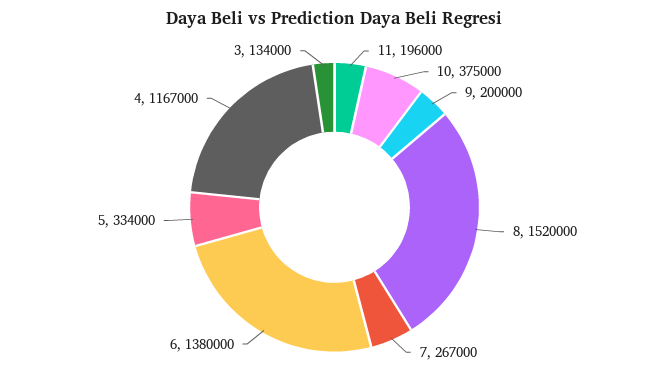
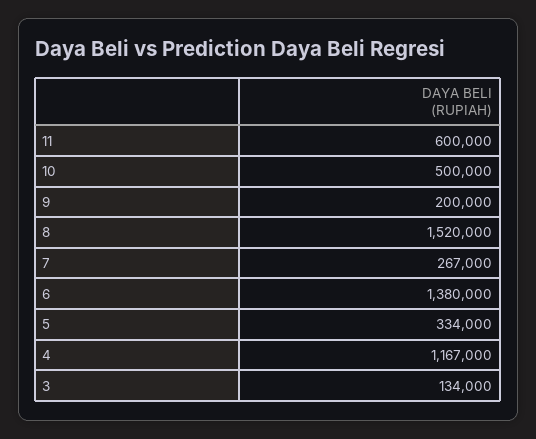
11: 196000 -> 600000
10: 375000 -> 500000

